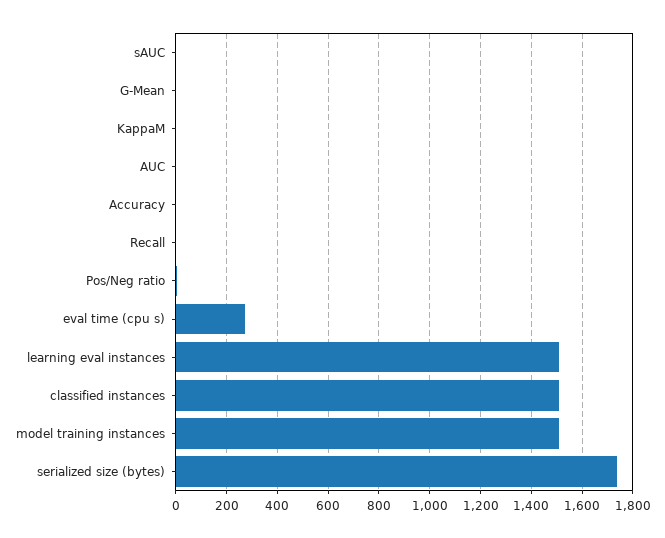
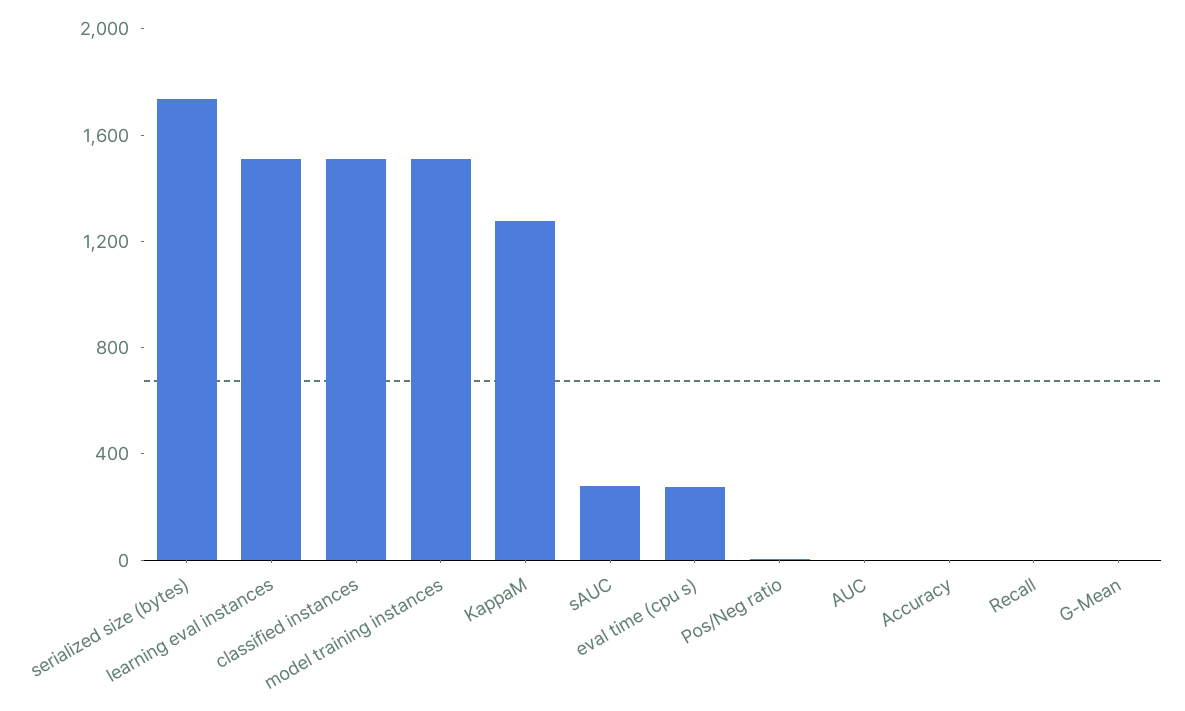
sAUC: 0 -> 300
KappaM: 0 -> 1300

